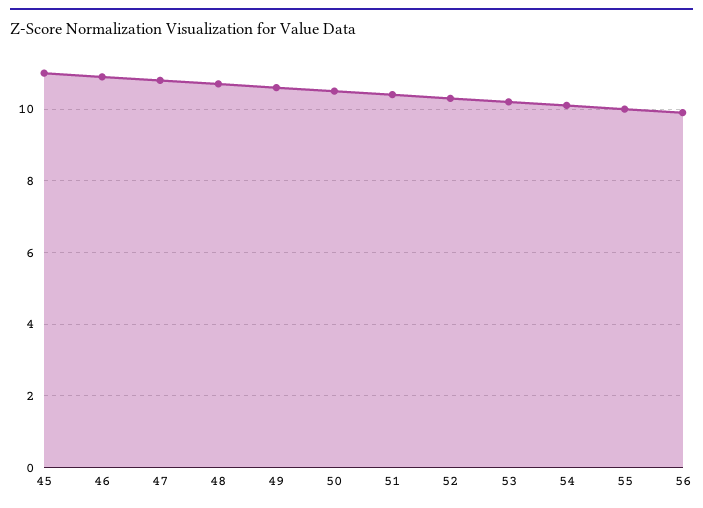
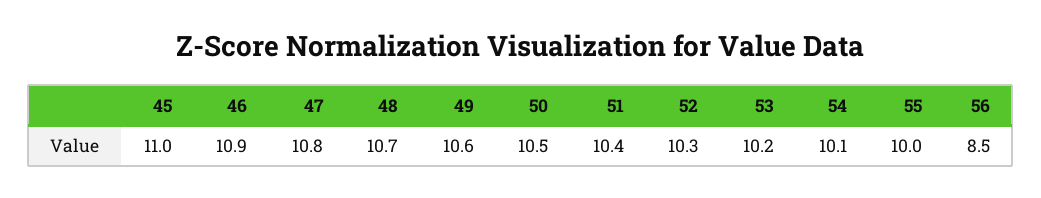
56: 10 -> 8.5

